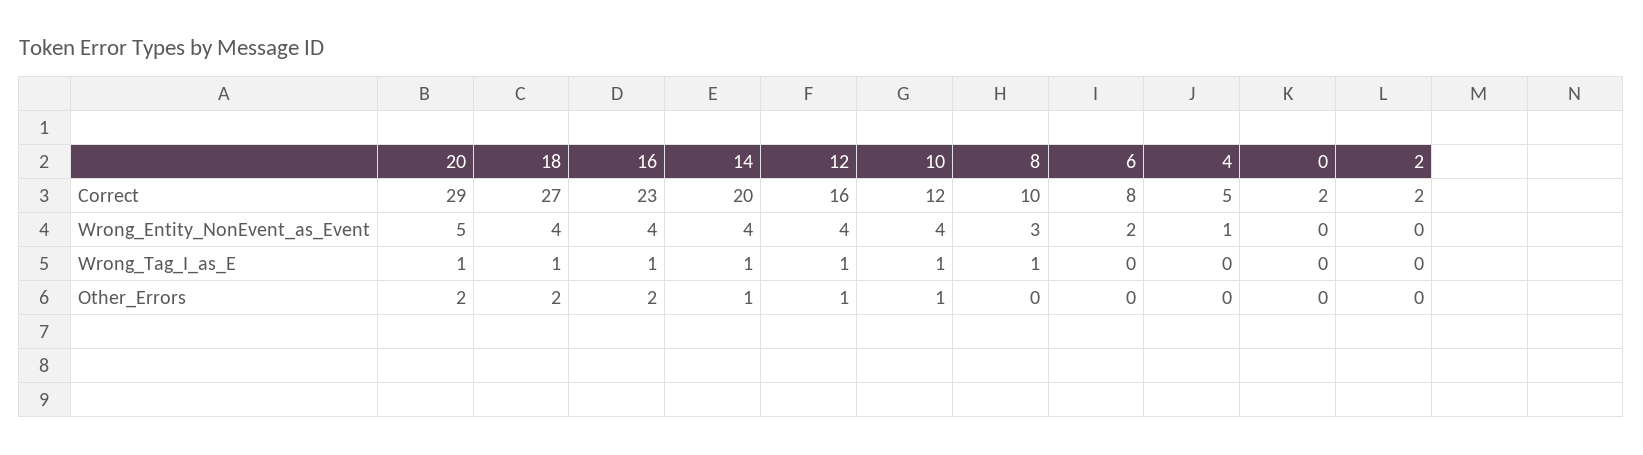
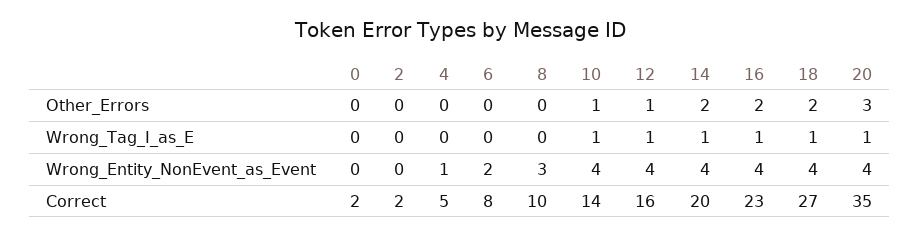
20, Correct: 29 -> 35
10, Correct: 12 -> 14
20, Wrong_Entity_NonEvent_as_Event: 5 -> 4
8, Wrong_Tag_I_as_E: 1 -> 0
20, Other_Errors: 2 -> 3
14, Other_Errors: 1 -> 2

